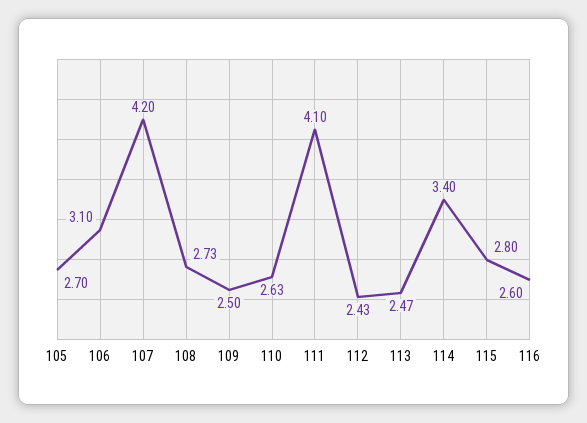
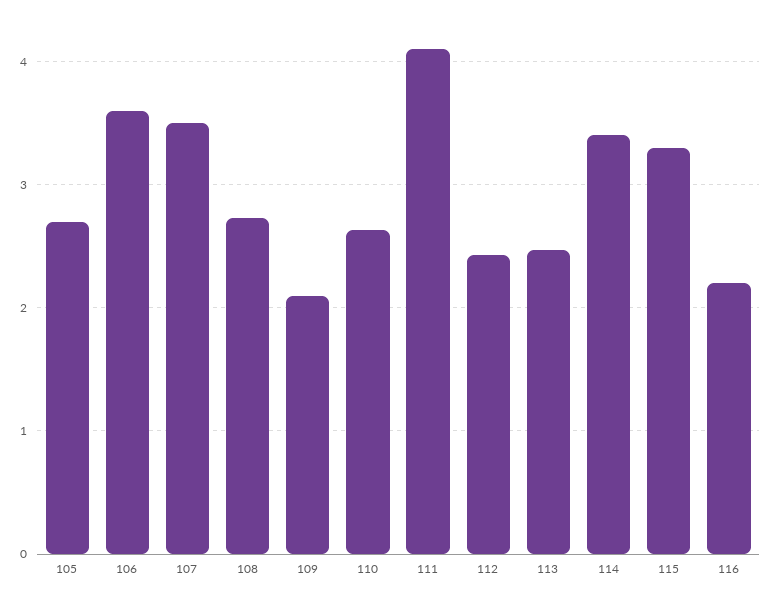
106: 3.1 -> 3.6
107: 4.2 -> 3.5
109: 2.5 -> 2.1
115: 2.8 -> 3.3
116: 2.6 -> 2.2

